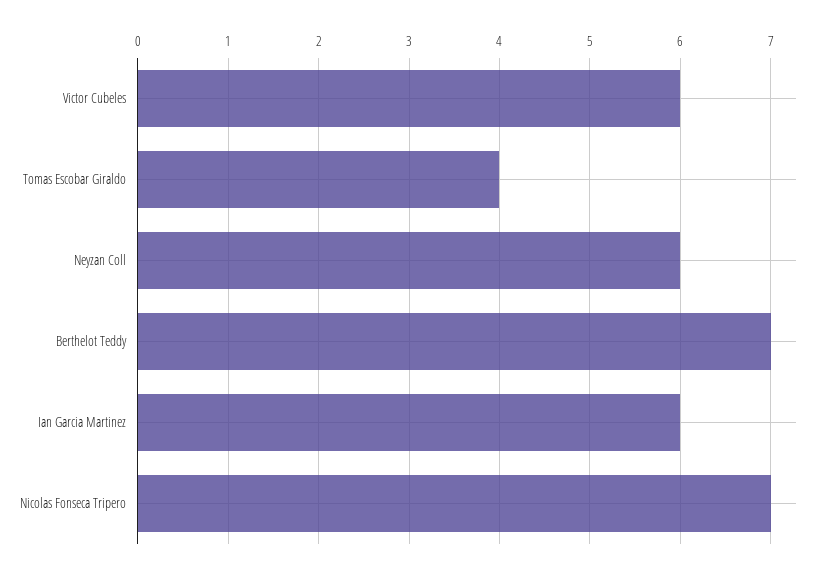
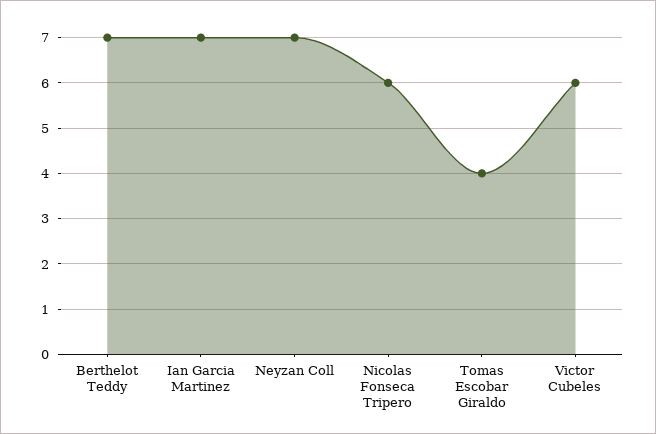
Neyzan Coll: 6 -> 7
Ian Garcia Martinez: 6 -> 7
Nicolas Fonseca Tripero: 7 -> 6

